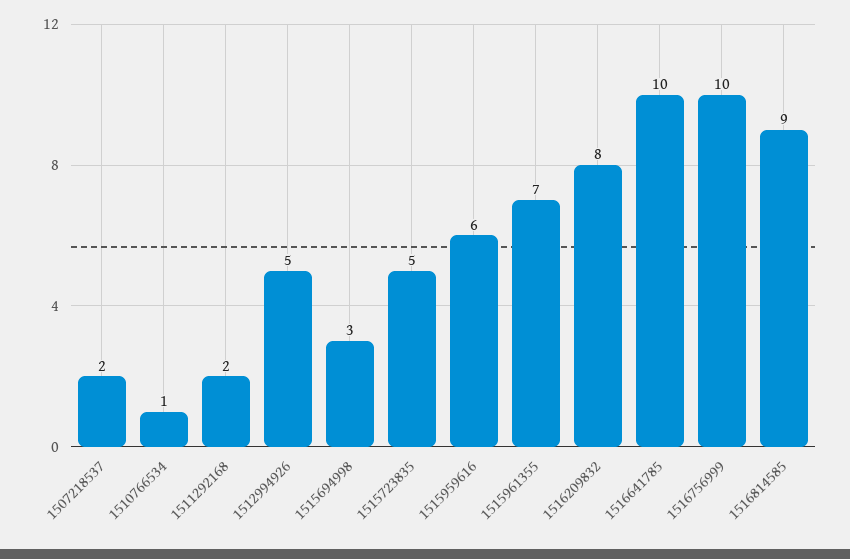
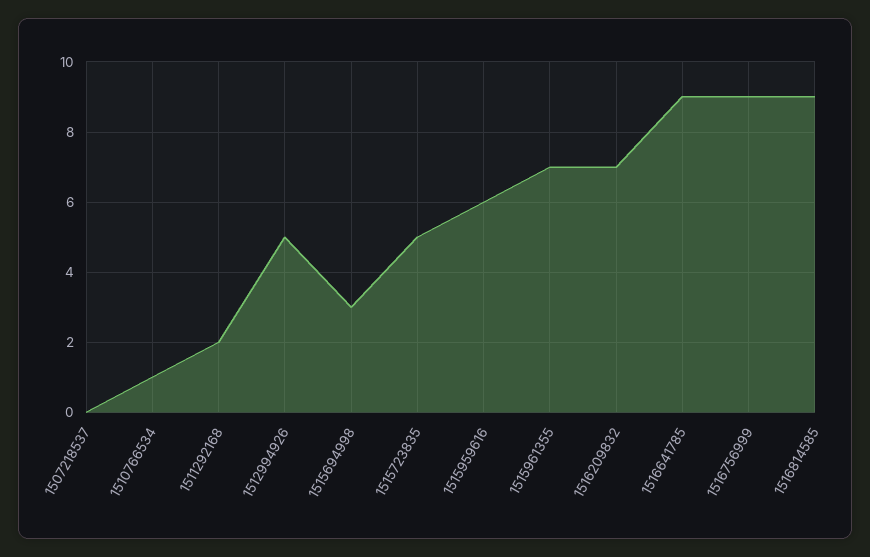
1507218537: 2 -> 0
1516209832: 8 -> 7
1516641785: 10 -> 9
1516756999: 10 -> 9

